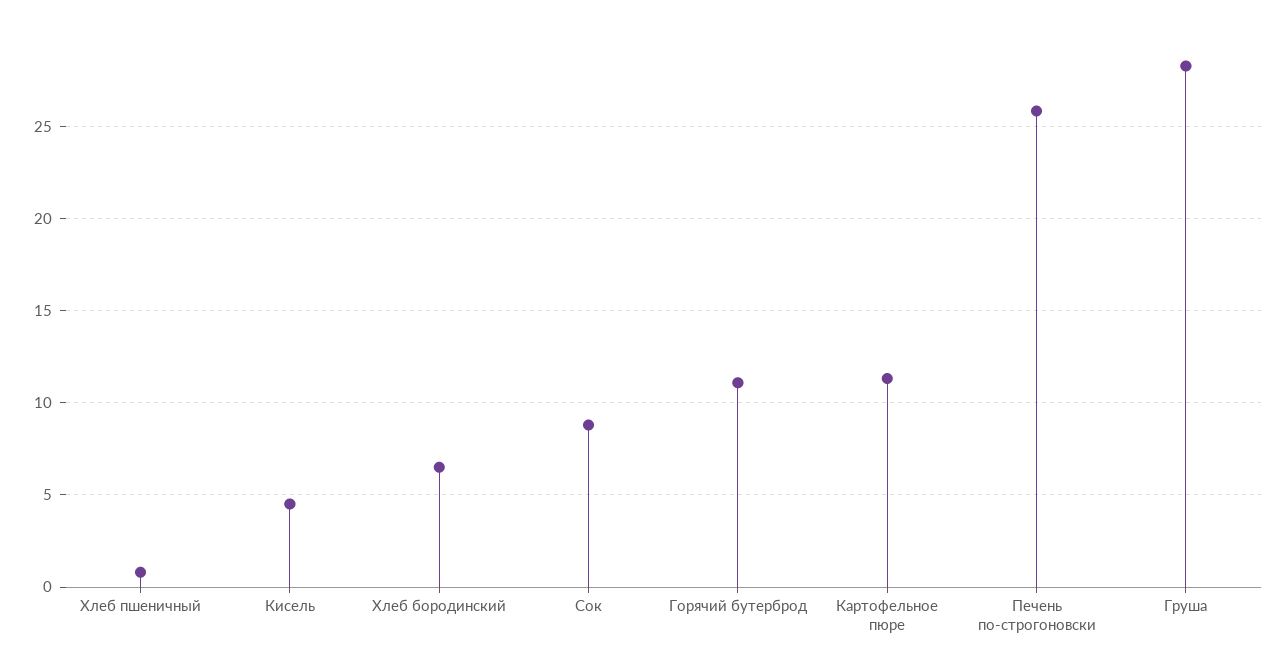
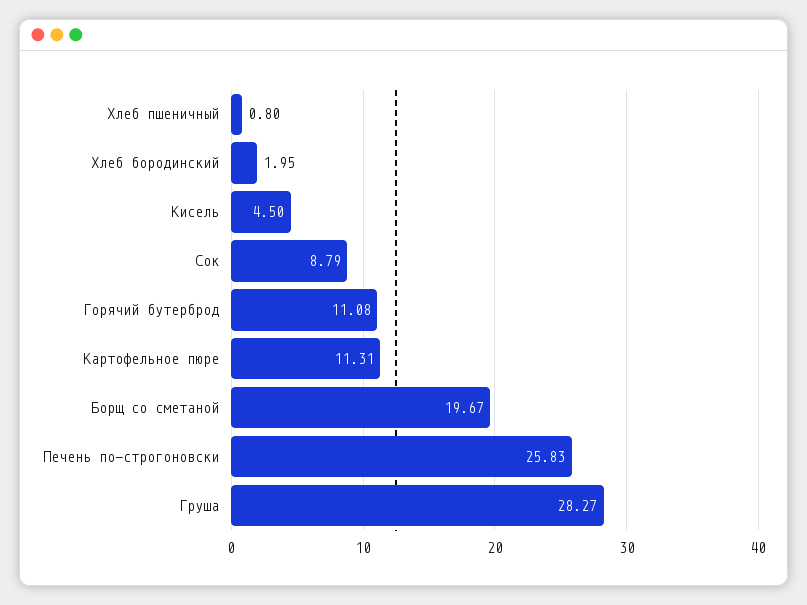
Хлеб бородинский: 6.5 -> 1.95
Борщ со сметаной: none -> 19.67

